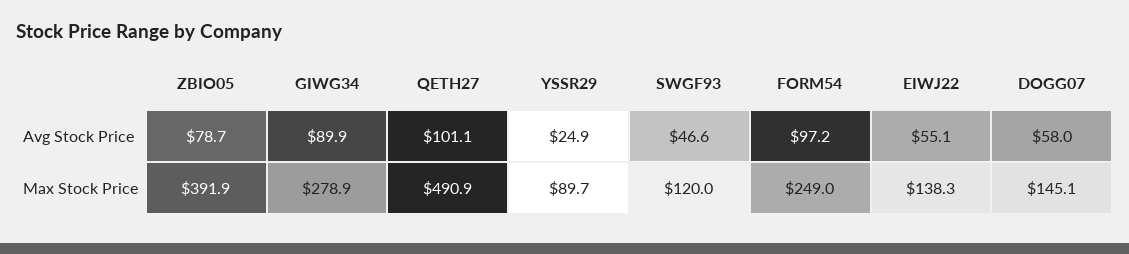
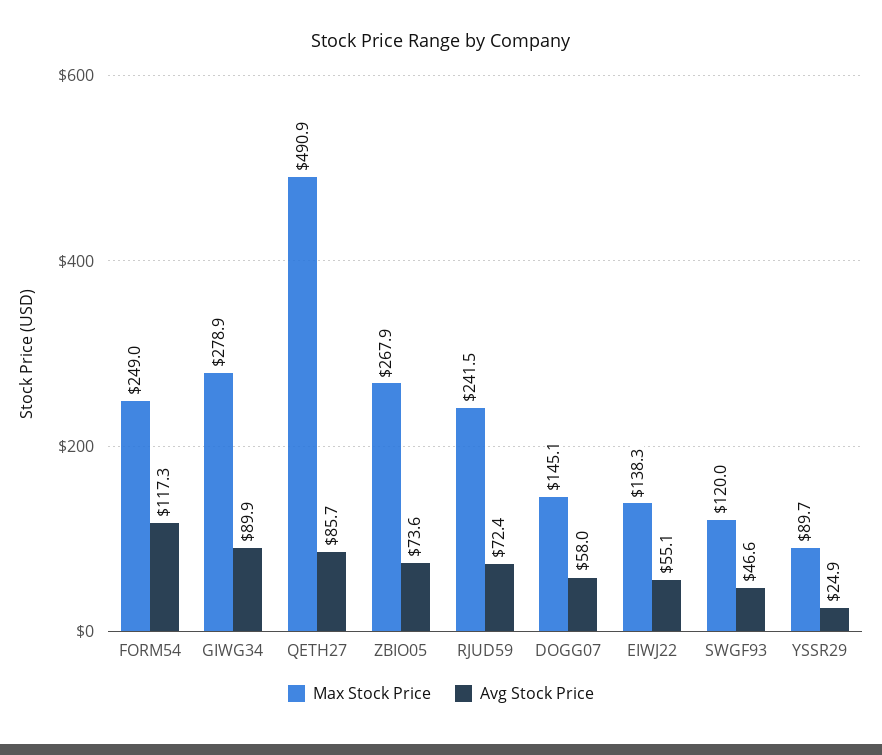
Avg Stock Price, ZBIO05: 78.7 -> 73.6
Avg Stock Price, QETH27: 101.1 -> 85.7
Avg Stock Price, FORM54: 97.2 -> 117.3
Max Stock Price, ZBIO05: 391.9 -> 267.9
Max Stock Price, RJUD59: none -> 241.5
Avg Stock Price, RJUD59: none -> 72.4

